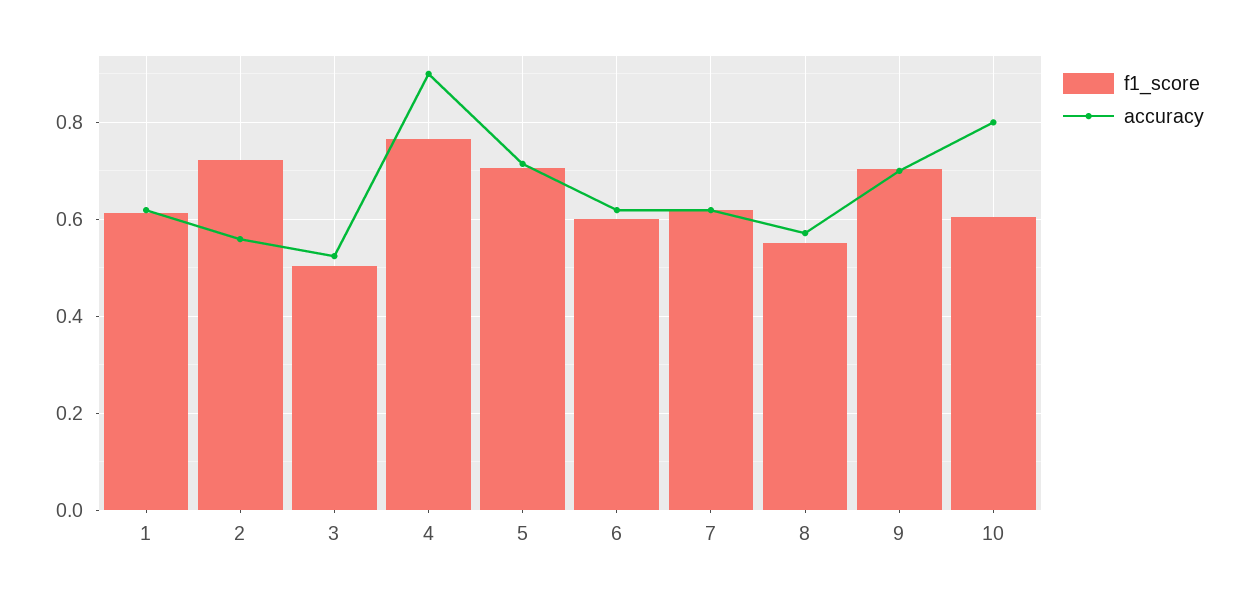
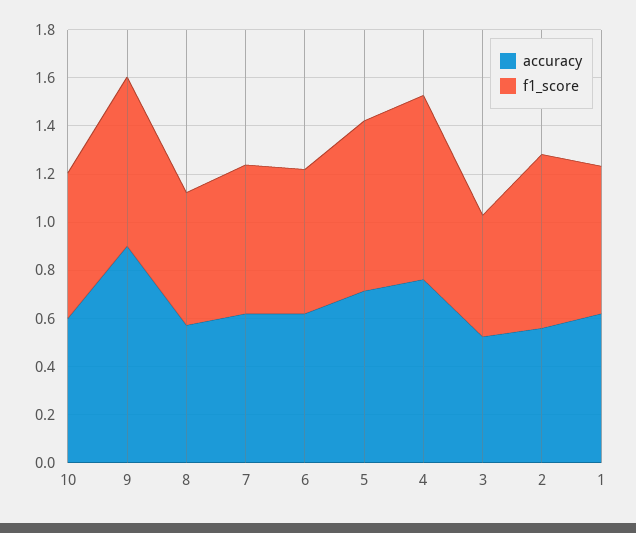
accuracy, 4: 0.9 -> 0.75
accuracy, 9: 0.7 -> 0.9
accuracy, 10: 0.8 -> 0.6

